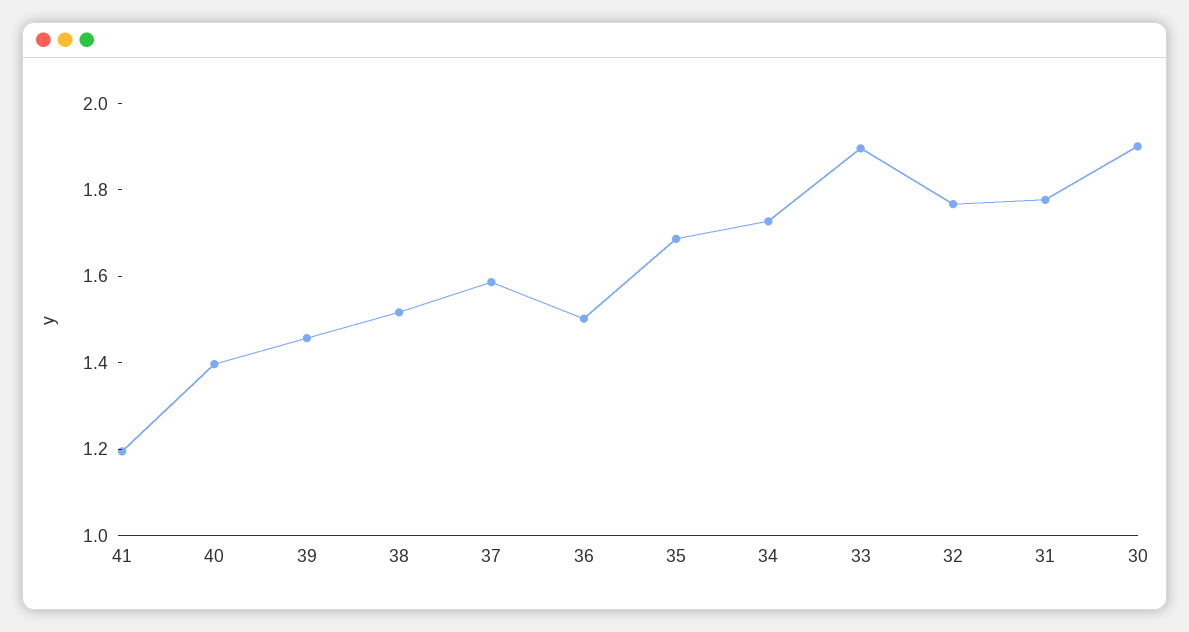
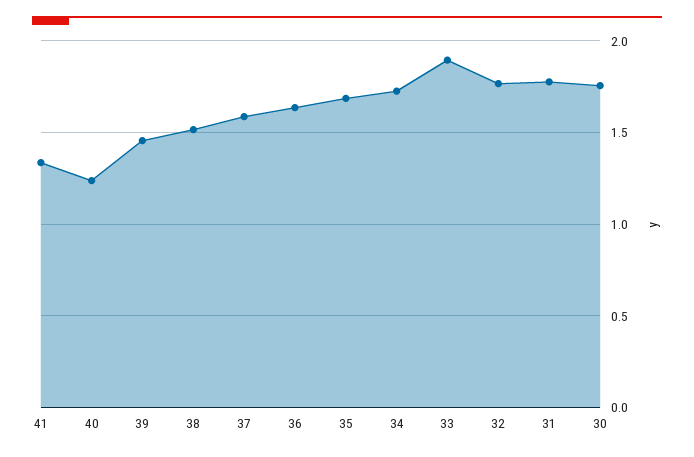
41: 1.2 -> 1.35
40: 1.4 -> 1.25
36: 1.5 -> 1.65
30: 1.9 -> 1.75

